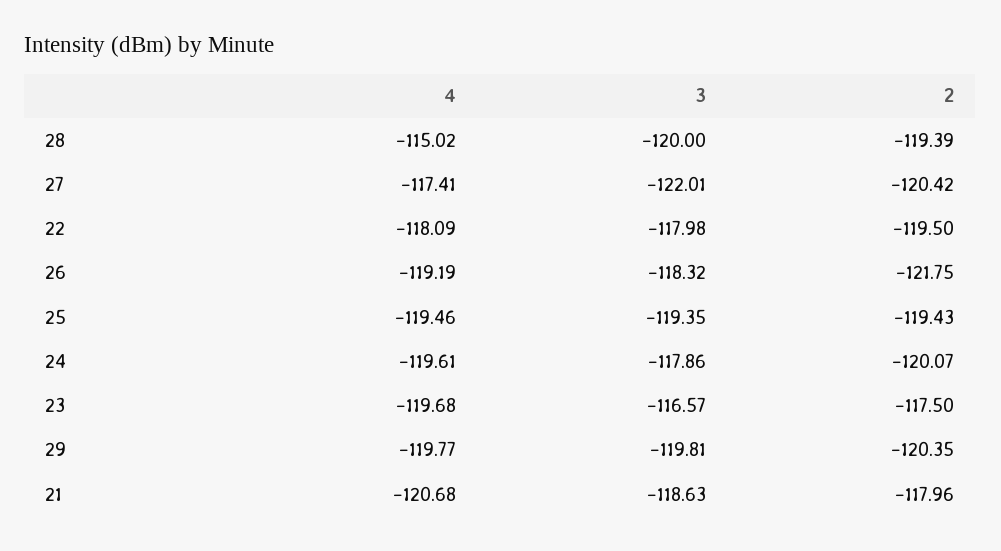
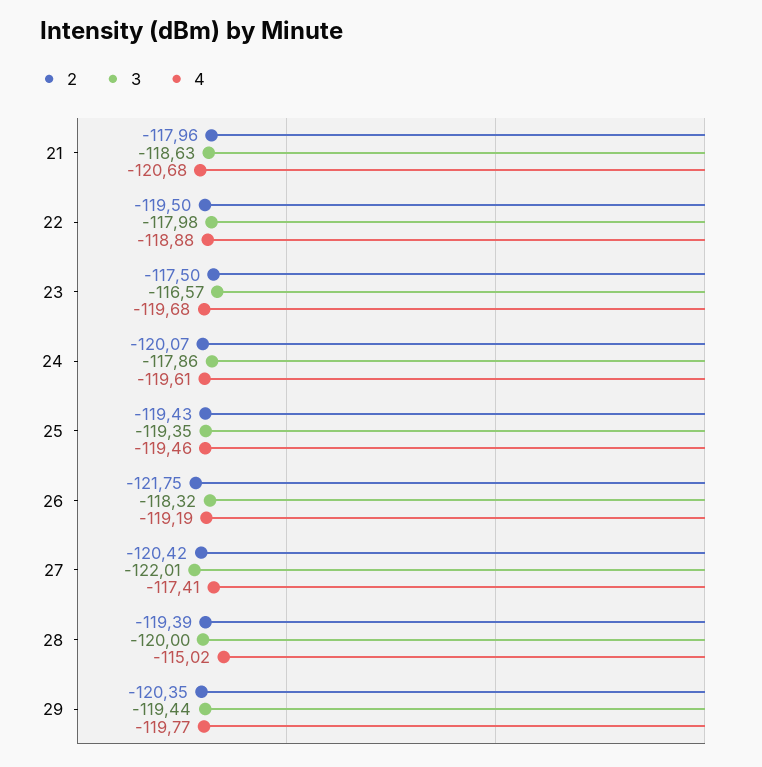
4, 22: -118.09 -> -118.88
3, 29: -119.81 -> -119.44

